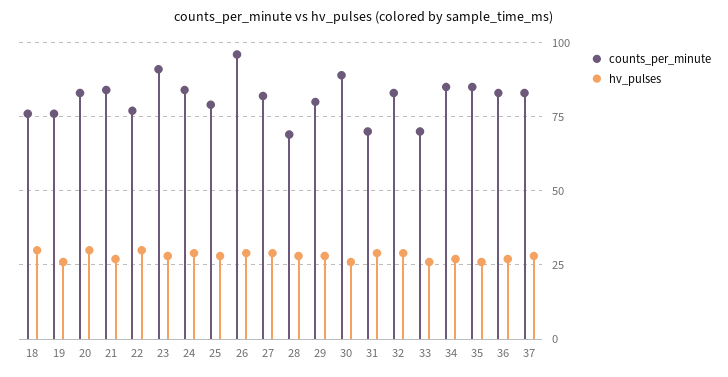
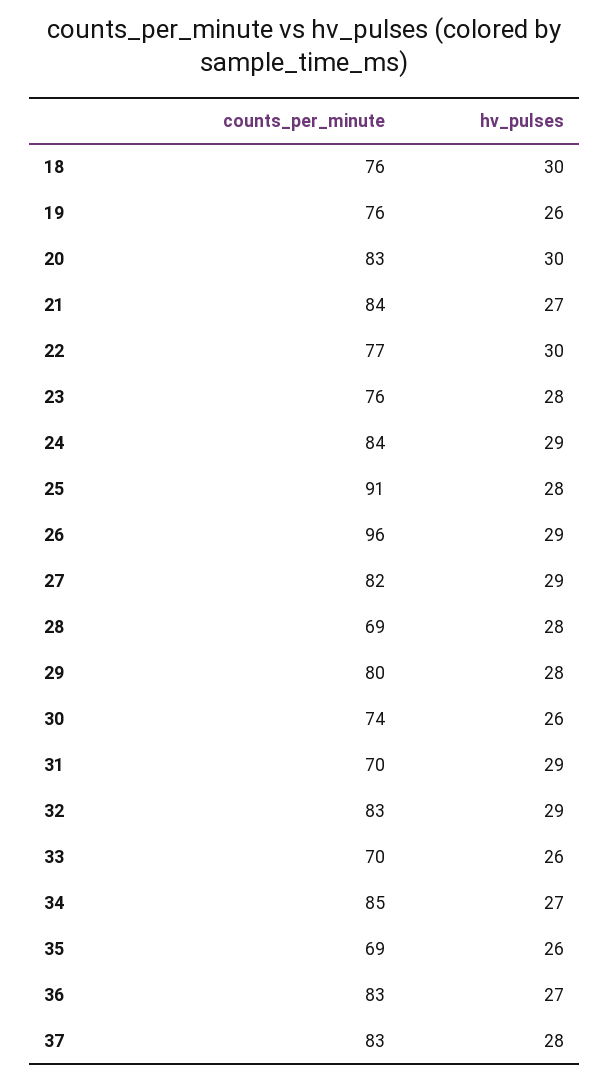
counts_per_minute, 23: 90 -> 76
counts_per_minute, 25: 80 -> 91
counts_per_minute, 30: 90 -> 74
counts_per_minute, 35: 85 -> 69

